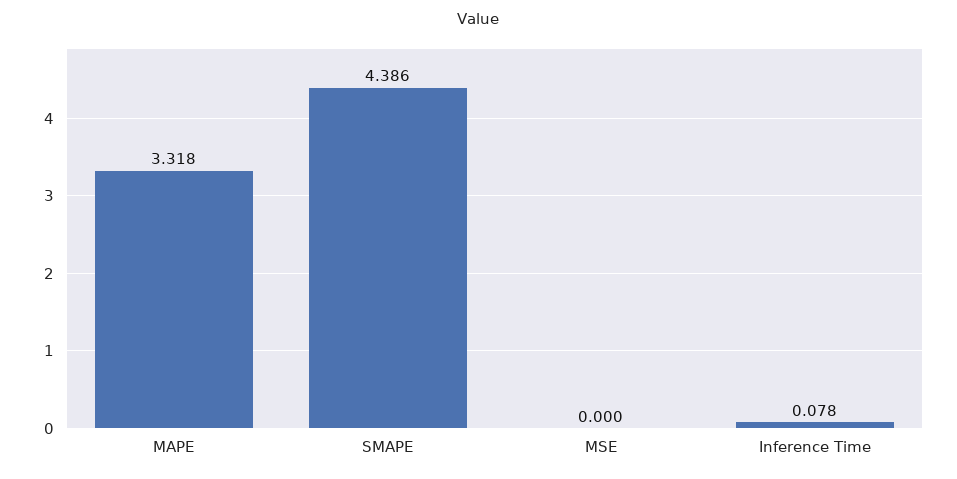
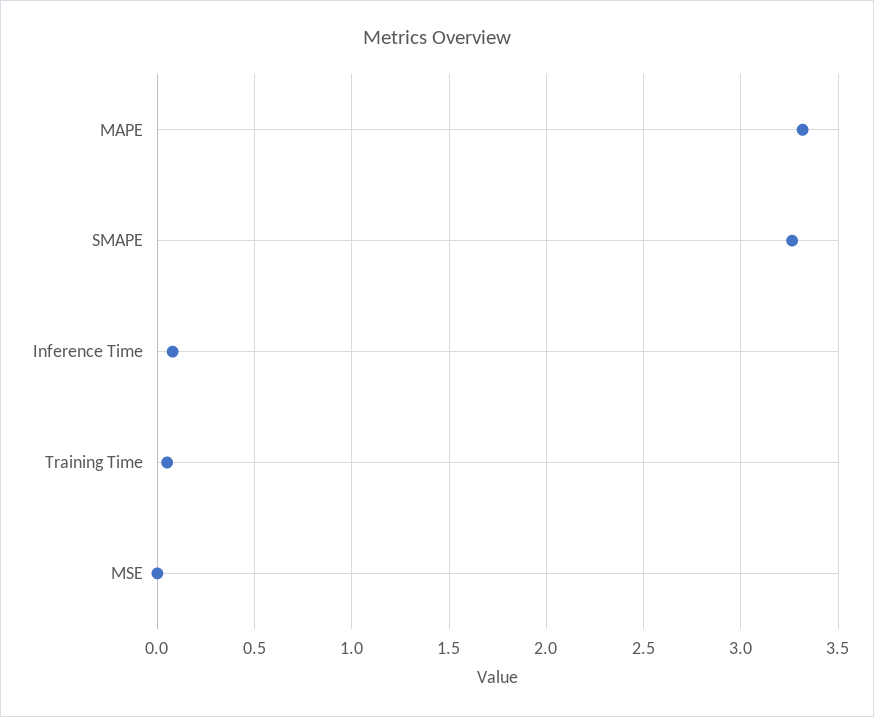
SMAPE: 4.386 -> 3.25
Training Time: none -> 0.05

